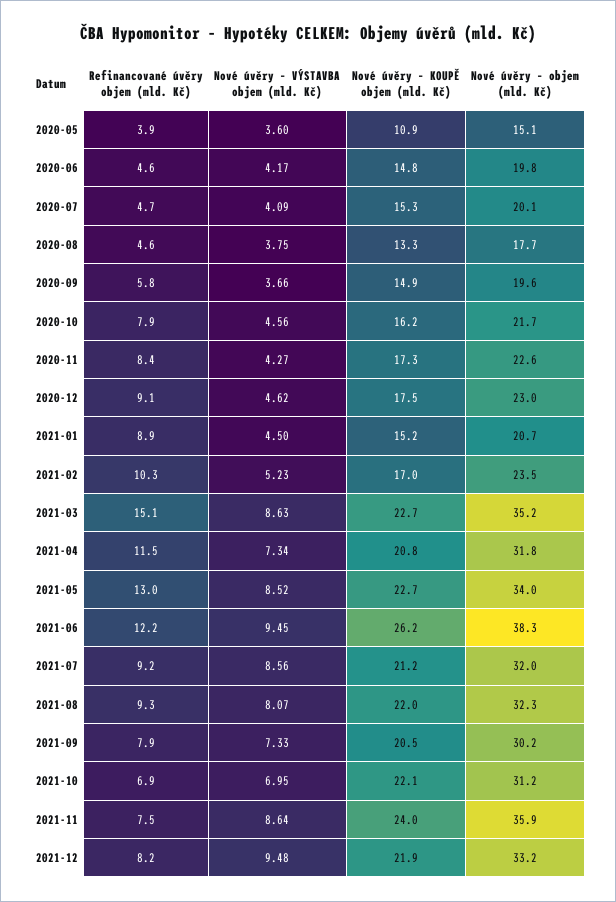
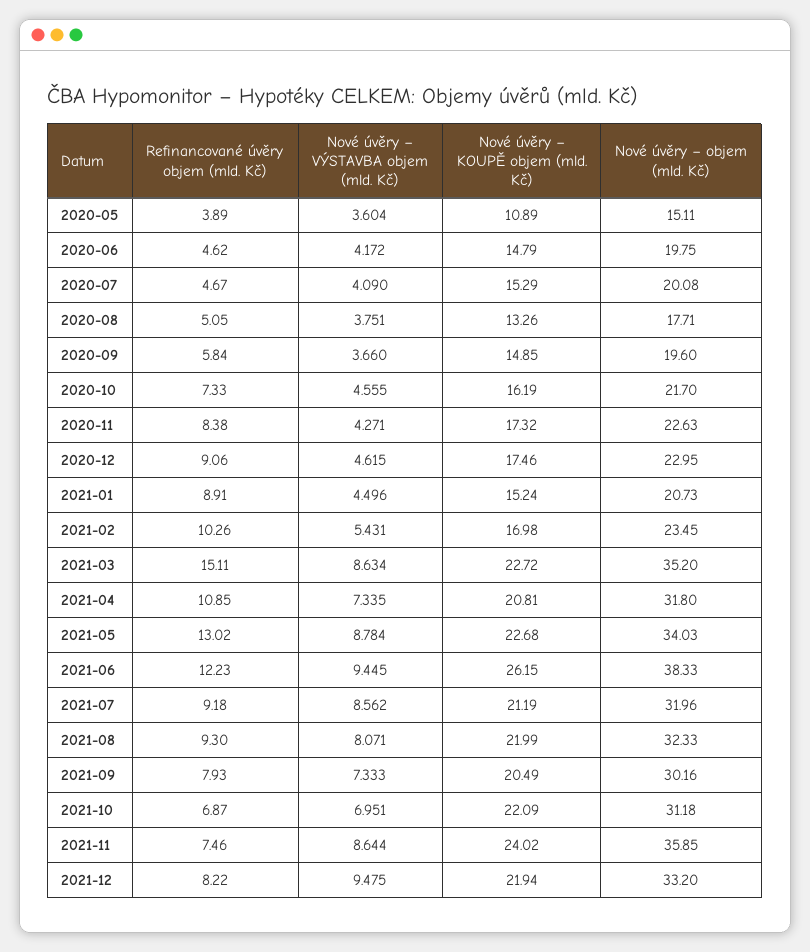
Refinancované úvěry objem (mld. Kč), 2020-08: 4.6 -> 5.05
Refinancované úvěry objem (mld. Kč), 2020-10: 7.9 -> 7.33
Nové úvěry – VÝSTAVBA objem (mld. Kč), 2021-02: 5.23 -> 5.431
Refinancované úvěry objem (mld. Kč), 2021-04: 11.5 -> 10.85
Nové úvěry – VÝSTAVBA objem (mld. Kč), 2021-05: 8.52 -> 8.784

